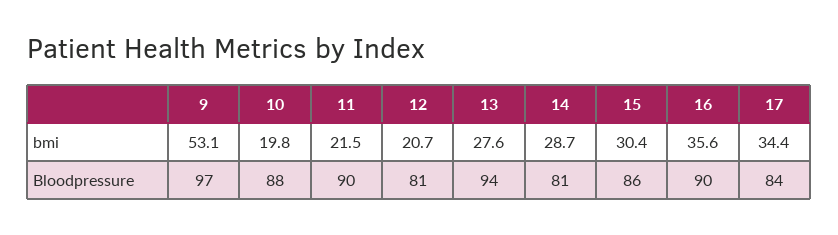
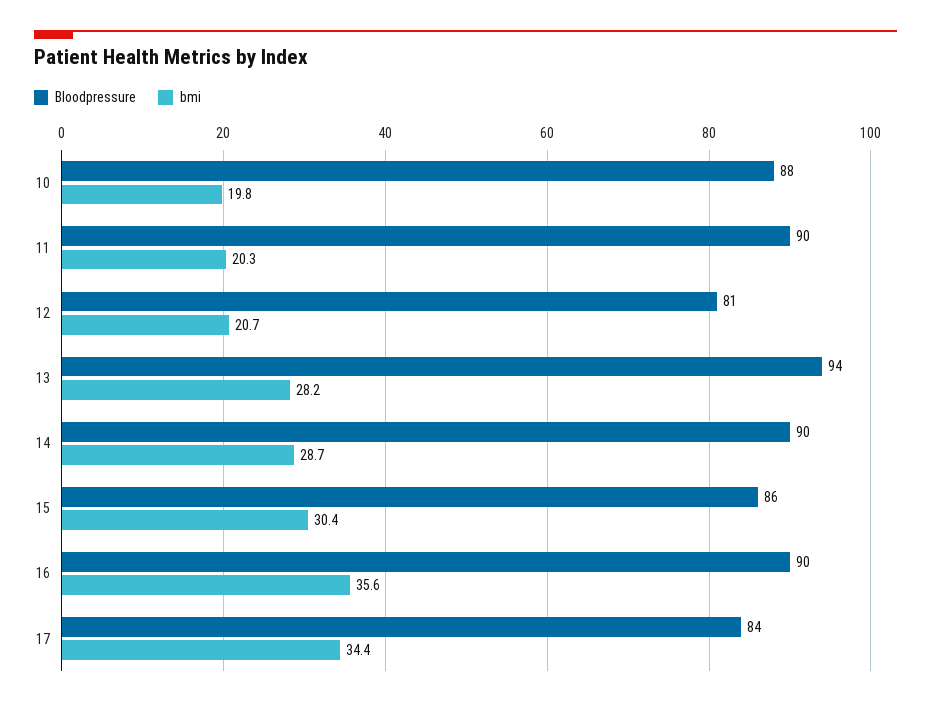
bmi, 9: 53.1 -> none
bmi, 11: 21.5 -> 20.3
bmi, 13: 27.6 -> 28.2
Bloodpressure, 9: 97 -> none
Bloodpressure, 14: 81 -> 90

